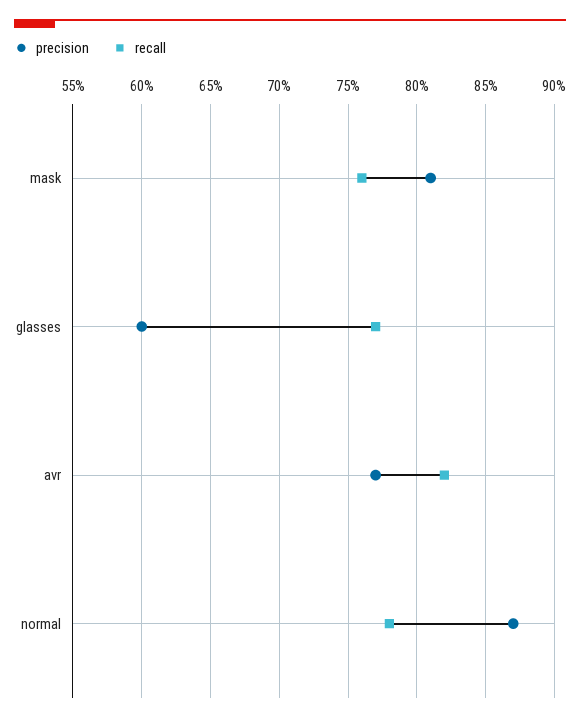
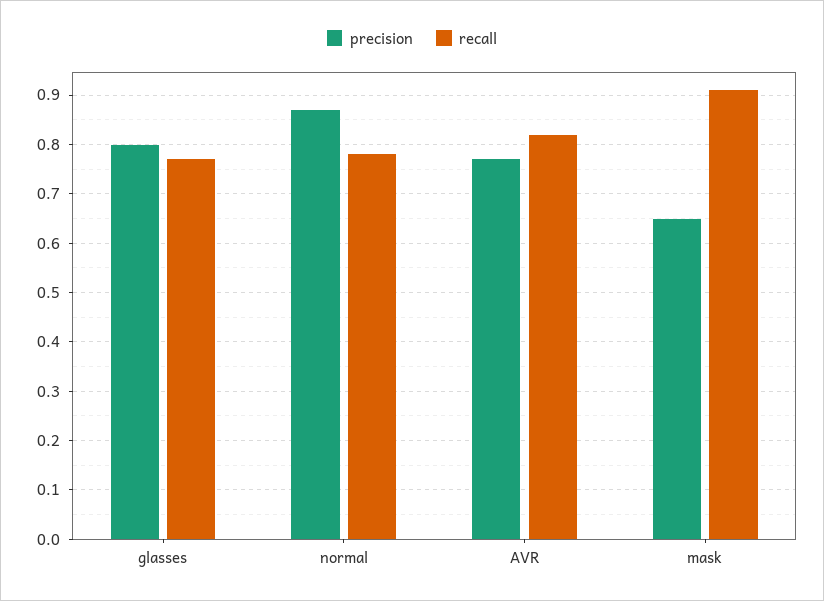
precision, mask: 0.81 -> 0.65
recall, mask: 0.76 -> 0.9
precision, glasses: 0.6 -> 0.8

